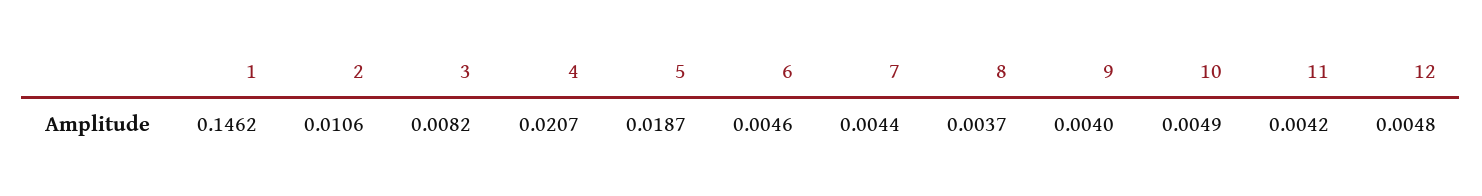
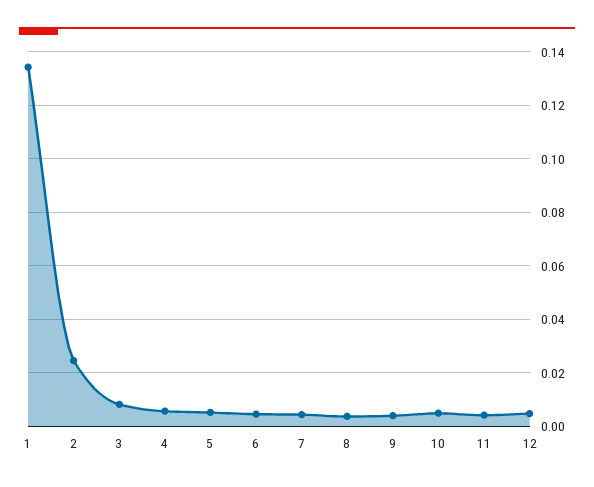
1: 0.1462 -> 0.135
2: 0.0106 -> 0.025
4: 0.0207 -> 0.005
5: 0.0187 -> 0.005

